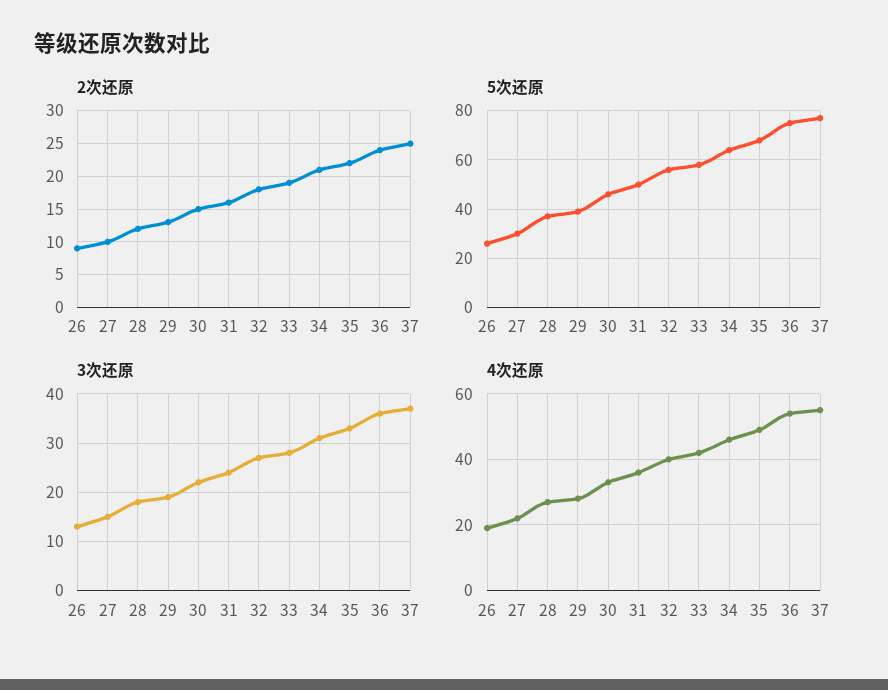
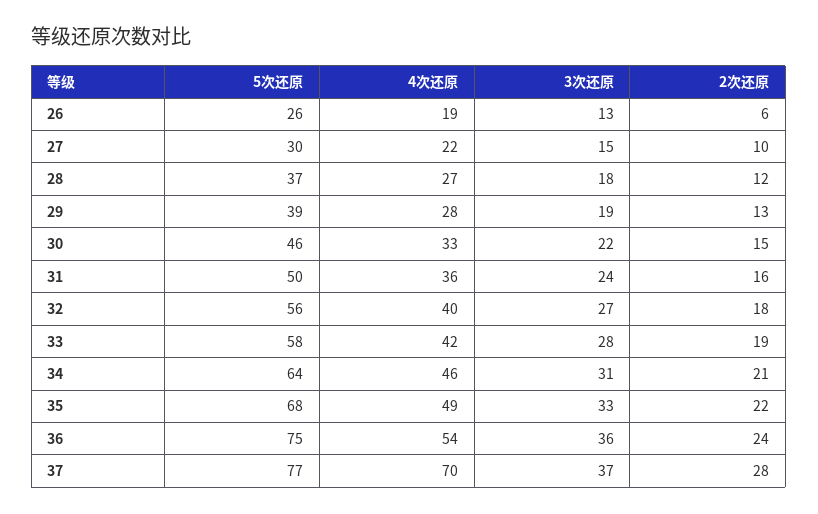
2次还原, 26: 9 -> 6
2次还原, 37: 25 -> 28
4次还原, 37: 55 -> 70

